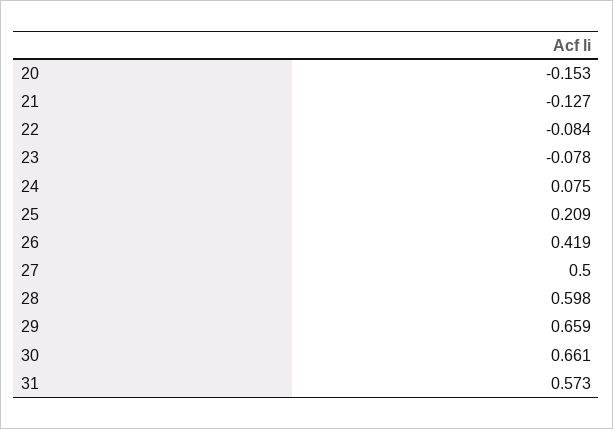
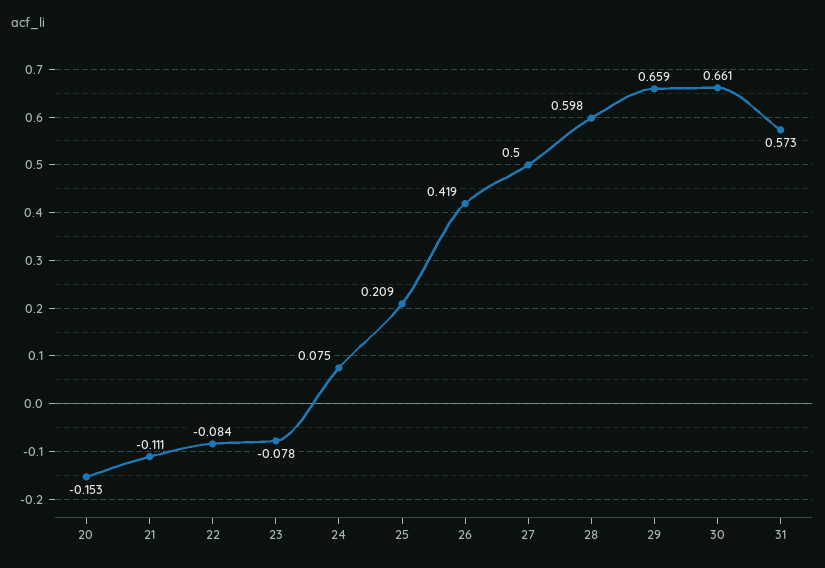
21: -0.127 -> -0.111

